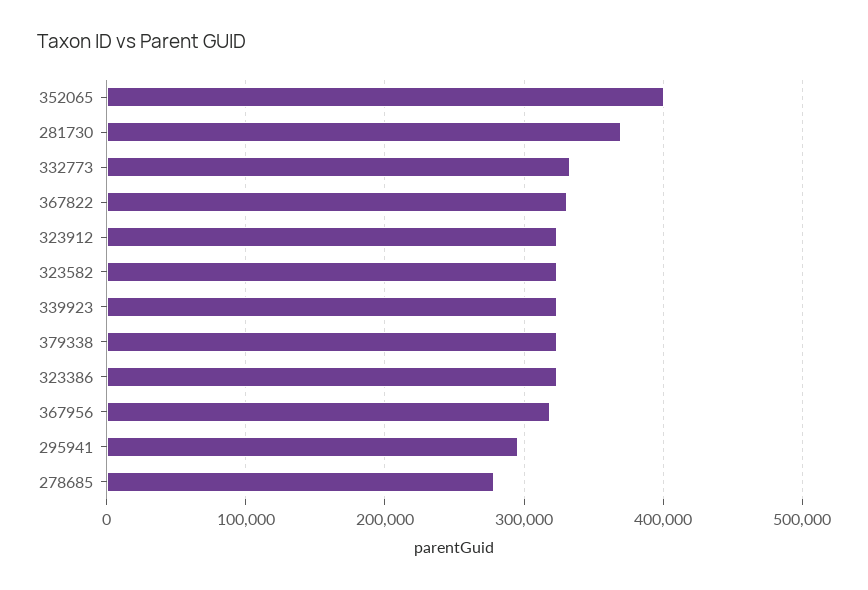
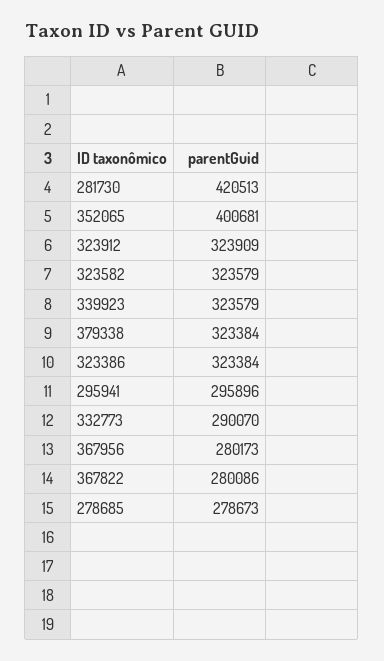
281730: 370000 -> 420513
332773: 330000 -> 290070
367822: 330000 -> 280086
367956: 320000 -> 280173

